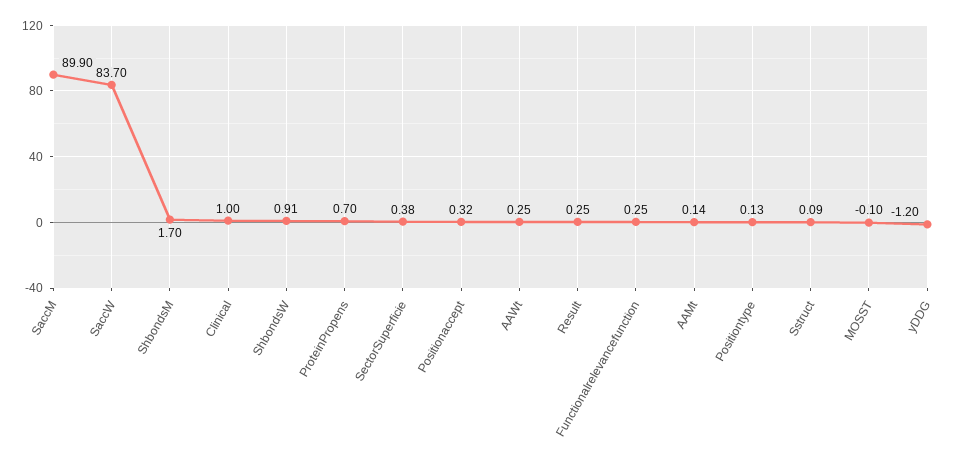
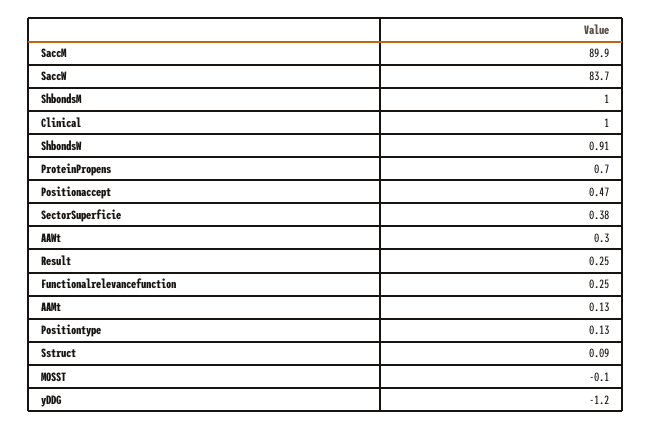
ShbondsM: 1.7 -> 1
Positionaccept: 0.32 -> 0.47
AAWt: 0.25 -> 0.3
AAMt: 0.14 -> 0.13

